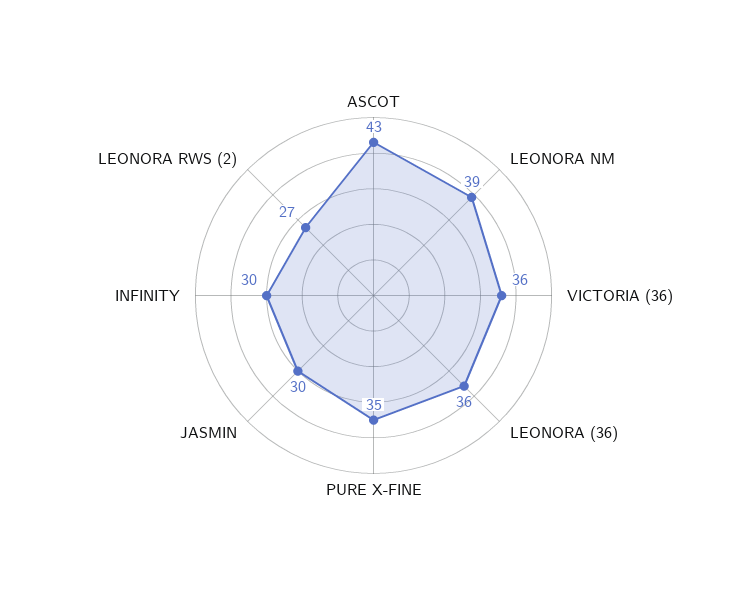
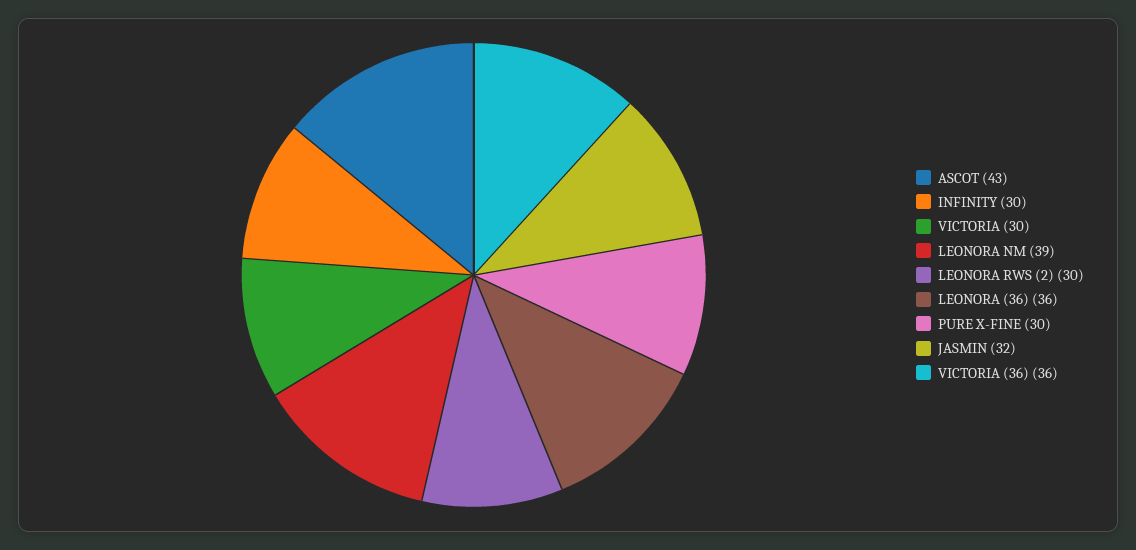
PURE X-FINE: 35 -> 30
JASMIN: 30 -> 32
LEONORA RWS (2): 27 -> 30
VICTORIA: none -> 30

